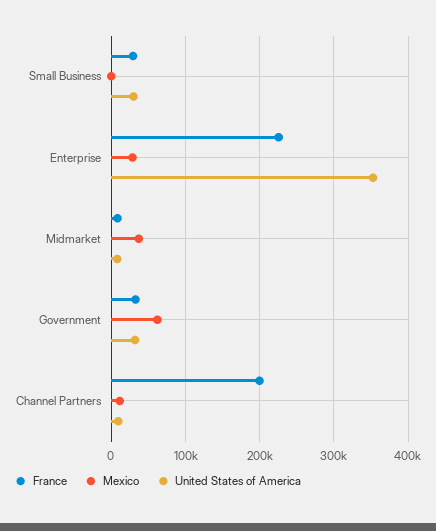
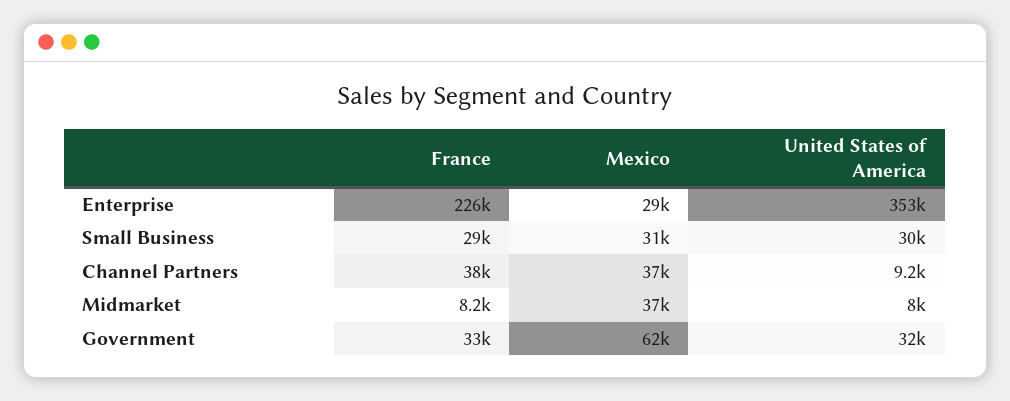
Mexico, Small Business: 0 -> 31000
France, Channel Partners: 200000 -> 38000
Mexico, Channel Partners: 10000 -> 37000

